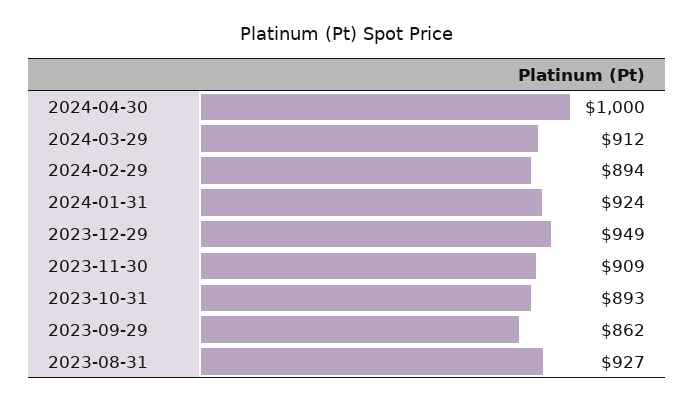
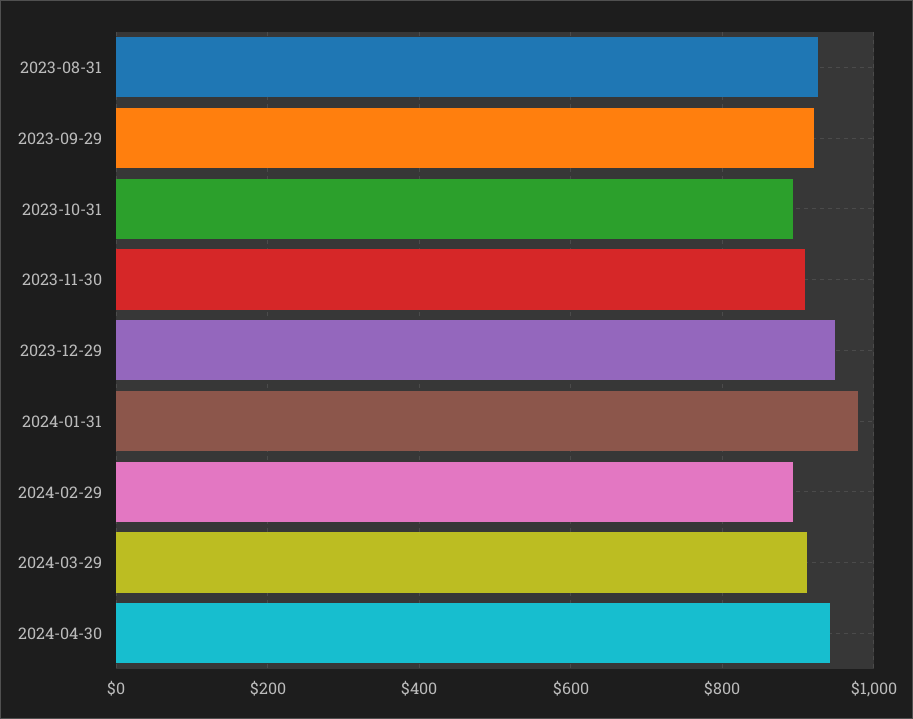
2024-04-30: 1000 -> 940
2024-01-31: 924 -> 980
2023-09-29: 862 -> 920

